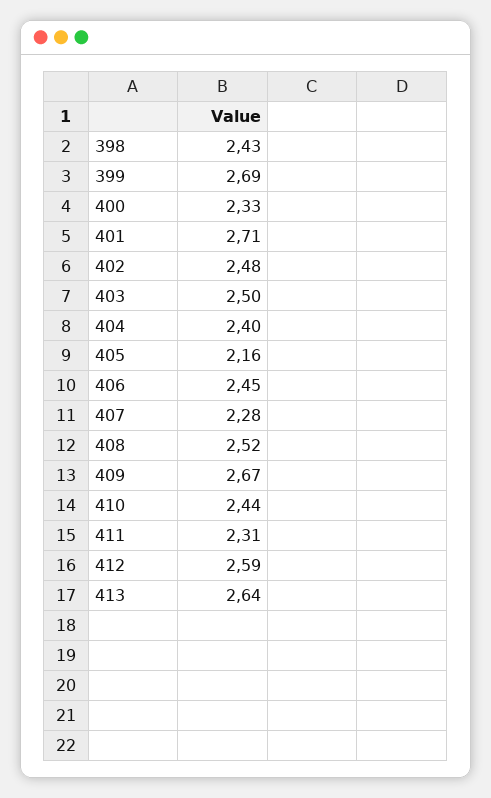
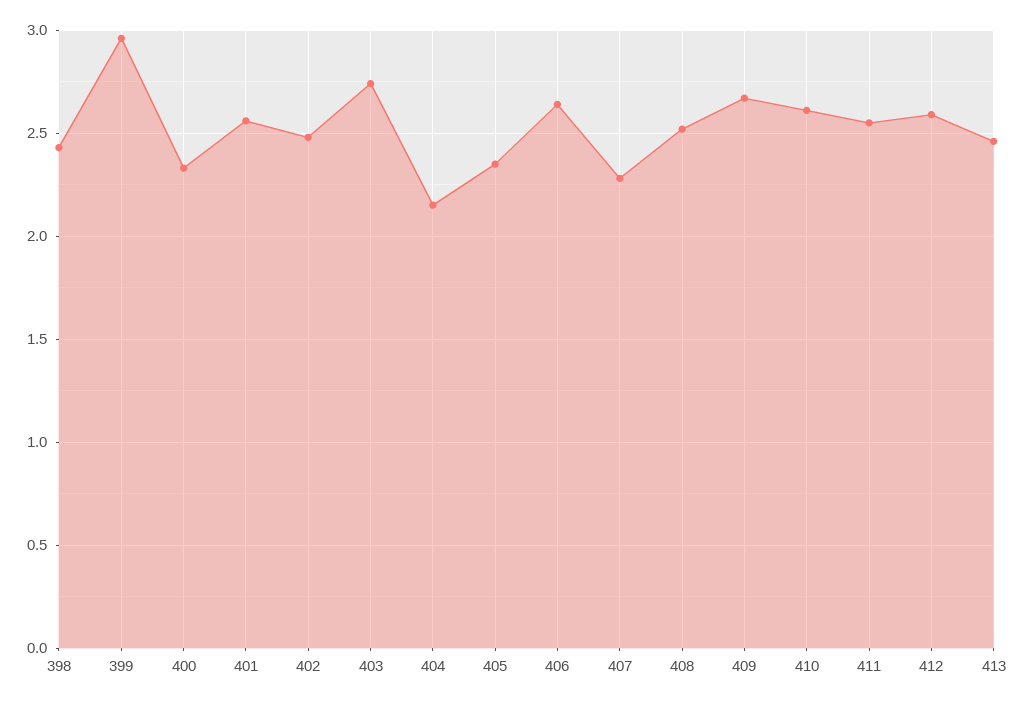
399: 2.69 -> 2.95
401: 2.71 -> 2.55
403: 2.5 -> 2.75
404: 2.4 -> 2.15
405: 2.16 -> 2.35
406: 2.45 -> 2.65
410: 2.44 -> 2.6
411: 2.31 -> 2.55
413: 2.64 -> 2.45

